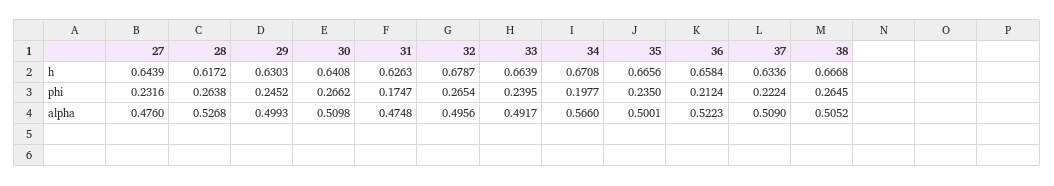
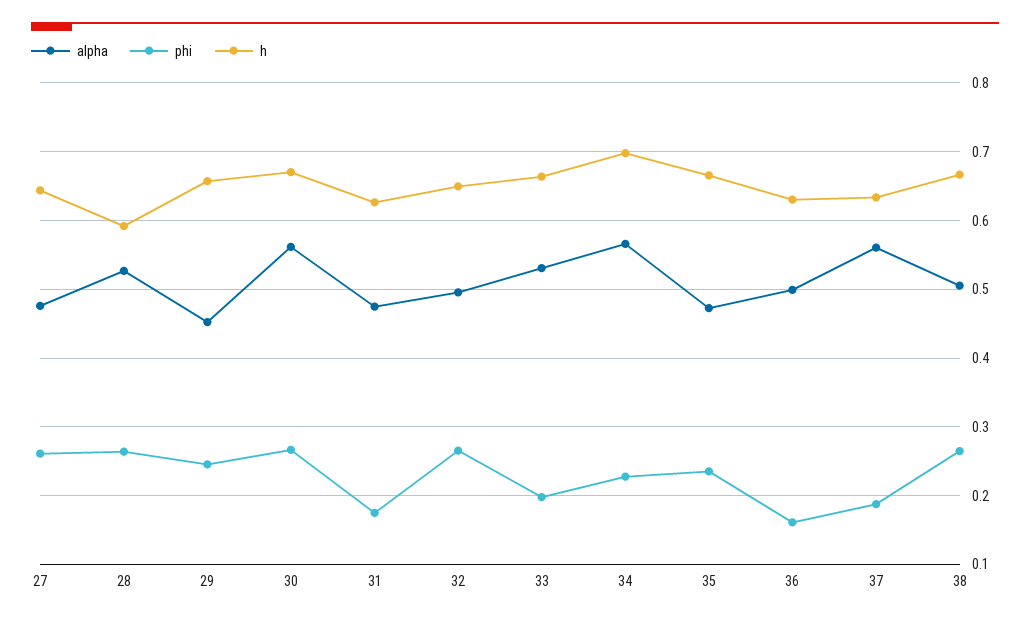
h, 28: 0.6172 -> 0.59
h, 29: 0.6303 -> 0.66
h, 30: 0.6408 -> 0.67
h, 32: 0.6787 -> 0.65
h, 34: 0.6708 -> 0.7
h, 36: 0.6584 -> 0.63
phi, 27: 0.2316 -> 0.26
phi, 33: 0.2395 -> 0.2
phi, 34: 0.1977 -> 0.23
phi, 36: 0.2124 -> 0.16
phi, 37: 0.2224 -> 0.19
alpha, 29: 0.4993 -> 0.45
alpha, 30: 0.5098 -> 0.56
alpha, 33: 0.4917 -> 0.53
alpha, 35: 0.5001 -> 0.47
alpha, 36: 0.5223 -> 0.5
alpha, 37: 0.509 -> 0.56

